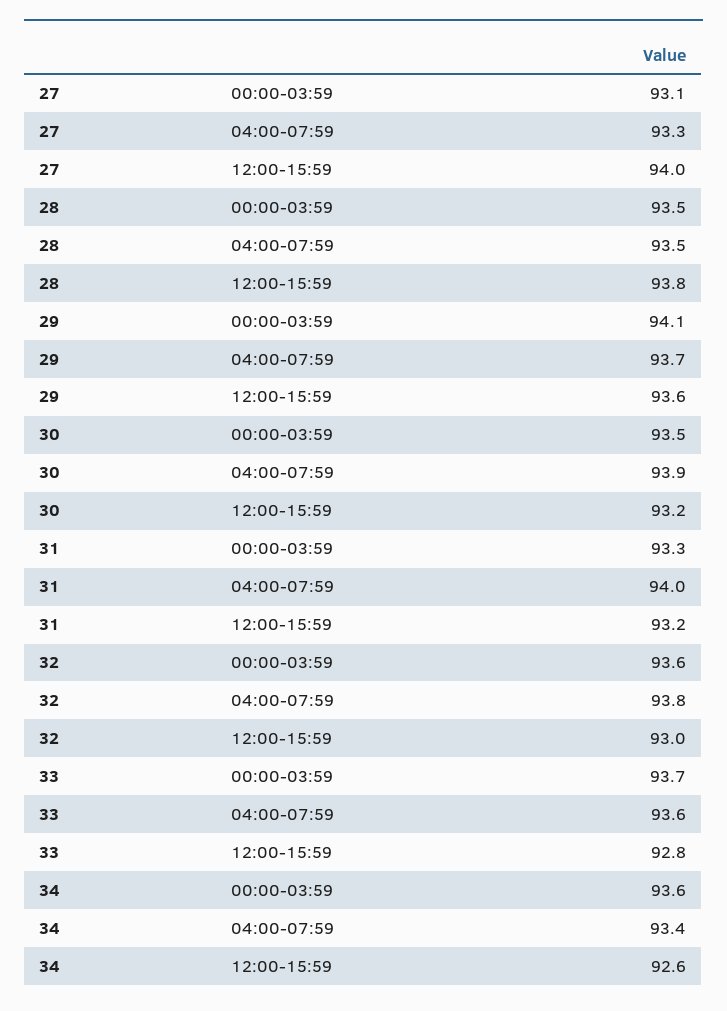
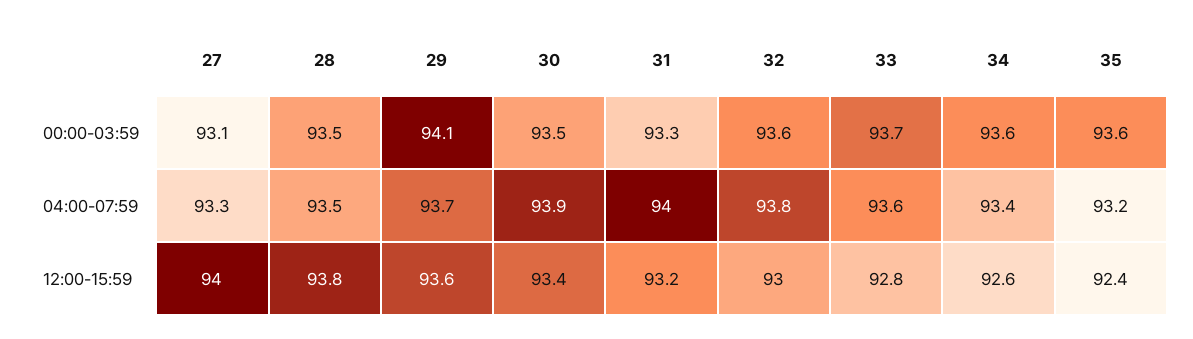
30, 12:00-15:59: 93.2 -> 93.4
35, 00:00-03:59: none -> 93.6
35, 04:00-07:59: none -> 93.2
35, 12:00-15:59: none -> 92.4

